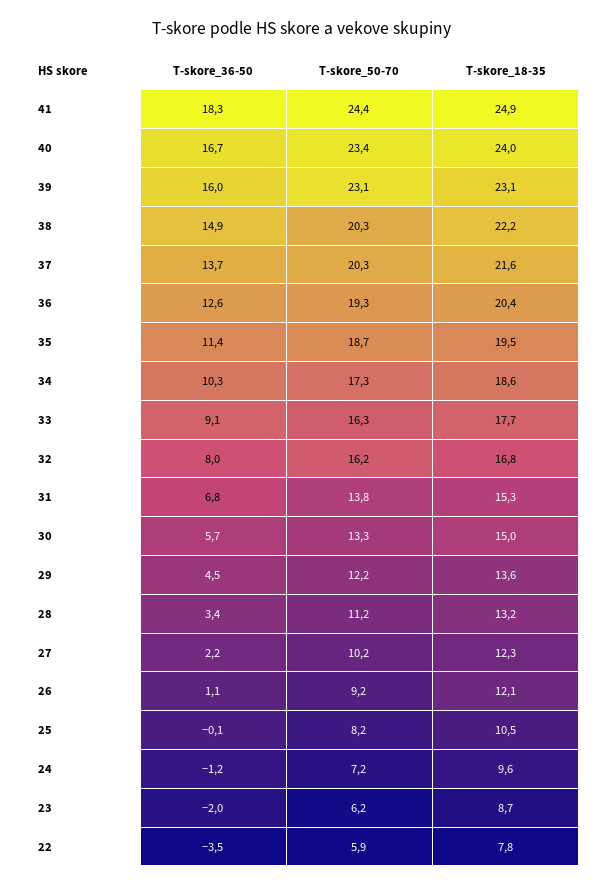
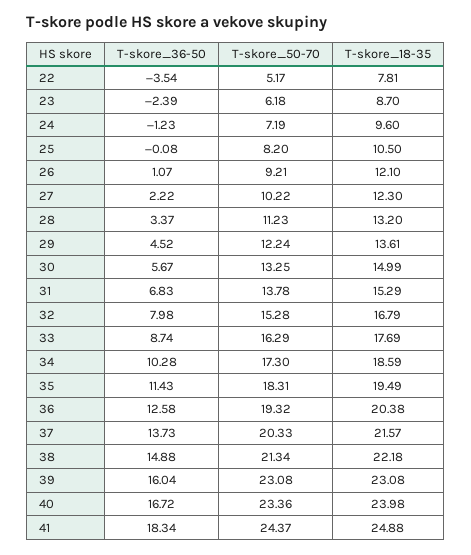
T-skore_50-70, 38: 20.3 -> 21.34
T-skore_50-70, 35: 18.7 -> 18.31
T-skore_36-50, 33: 9.1 -> 8.74
T-skore_50-70, 32: 16.2 -> 15.28
T-skore_36-50, 23: -2 -> -2.39
T-skore_50-70, 22: 5.9 -> 5.17

